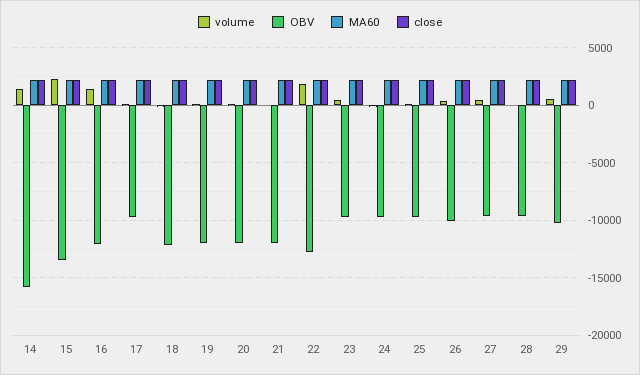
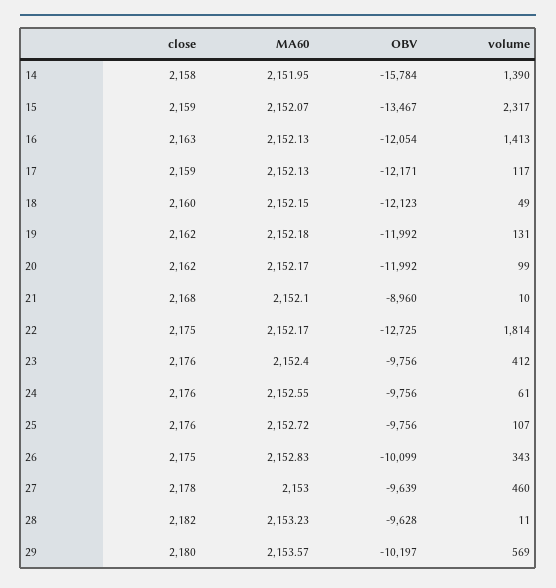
OBV, 17: -10000 -> -12171
OBV, 21: -12000 -> -8960

